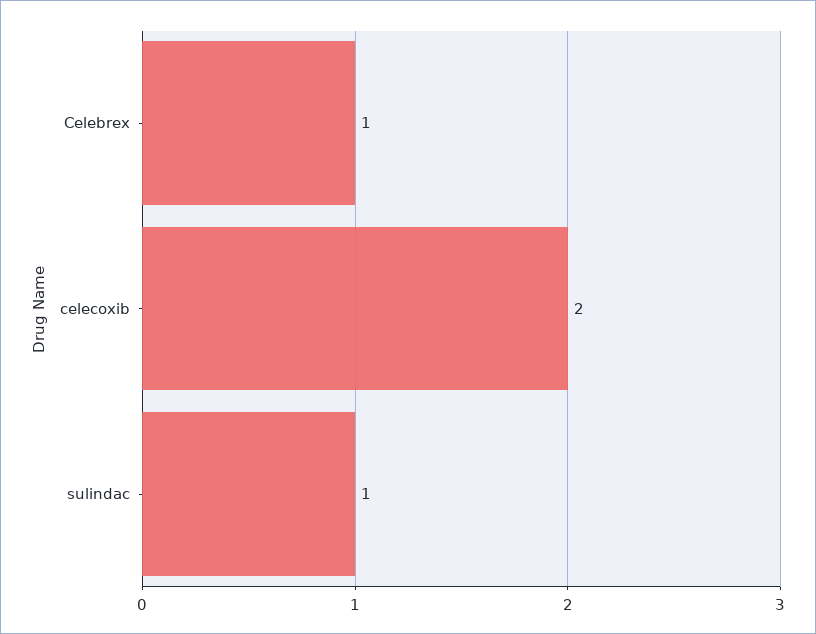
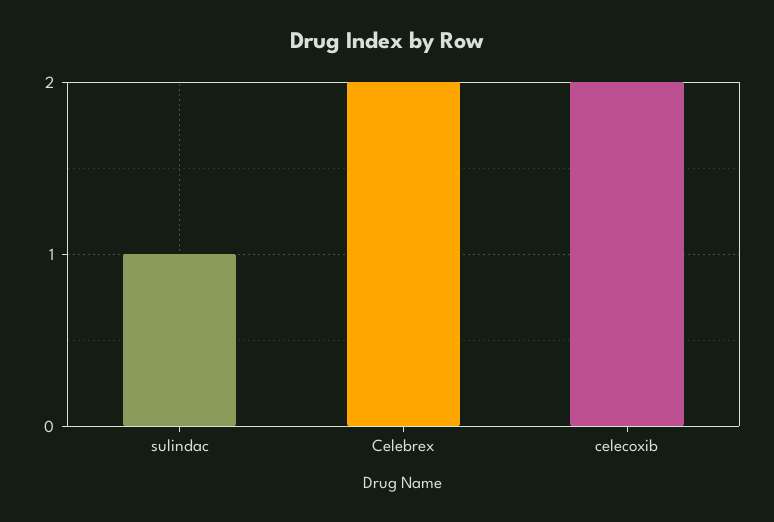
Celebrex: 1 -> 2

